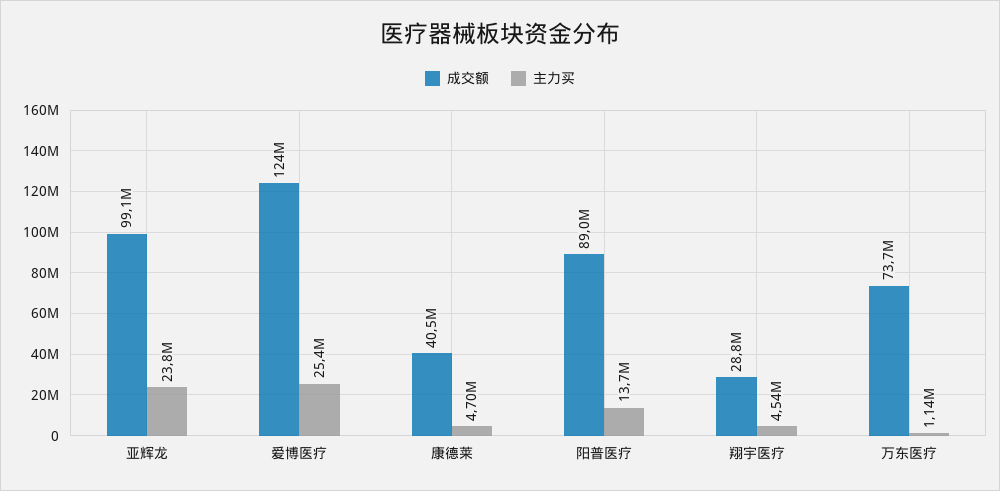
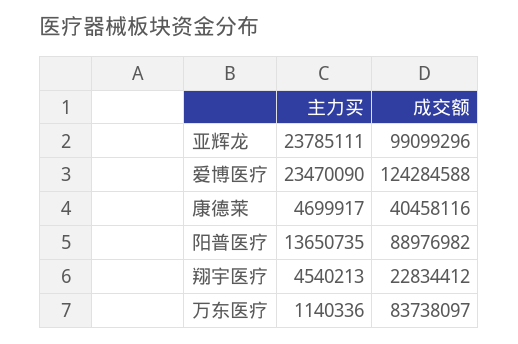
主力买, 爱博医疗: 25400000 -> 23470090
成交额, 翔宇医疗: 28800000 -> 22834412
成交额, 万东医疗: 73700000 -> 83738097

